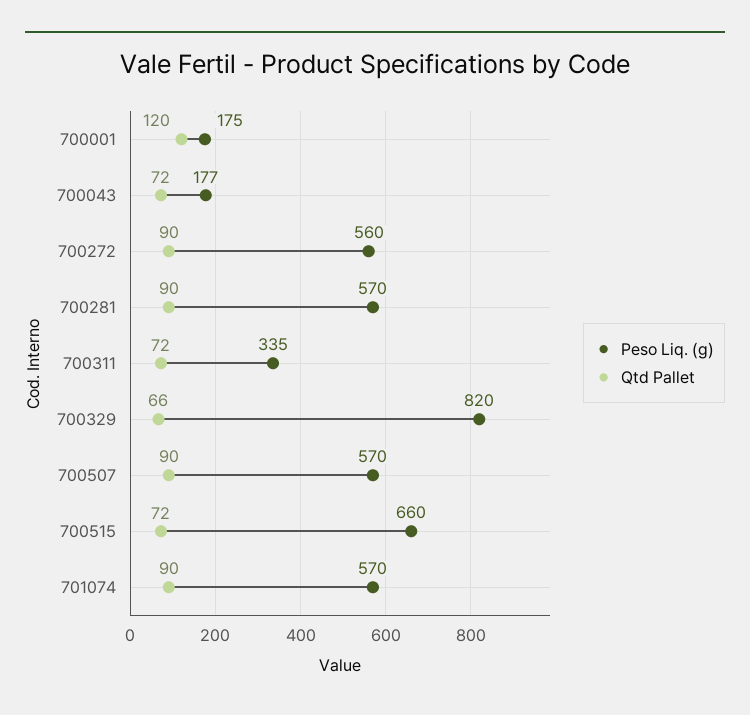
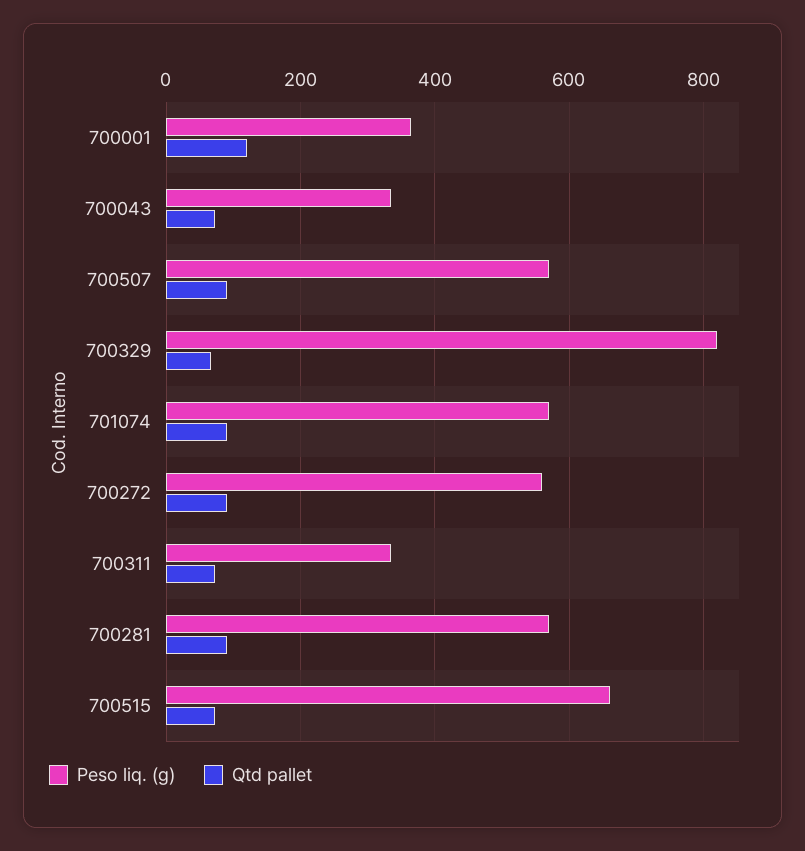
Peso Liq. (g), 700001: 175 -> 360
Peso Liq. (g), 700043: 177 -> 340

